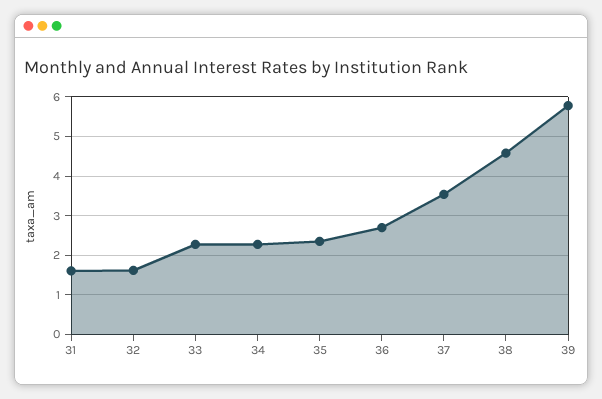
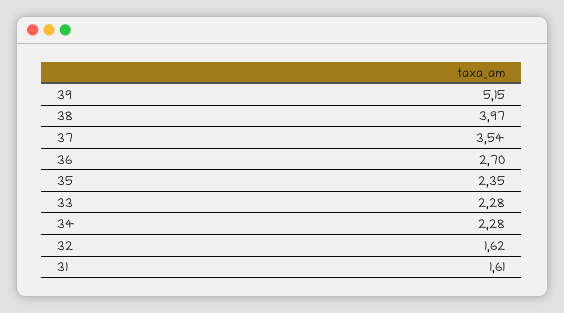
38: 4.6 -> 3.97
39: 5.8 -> 5.15

